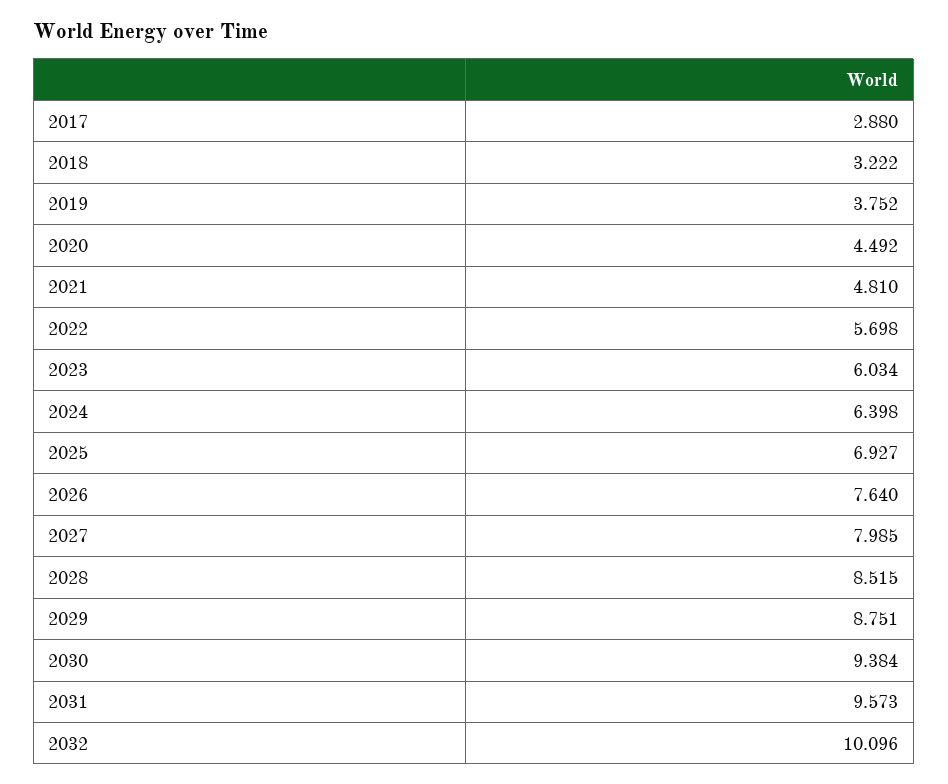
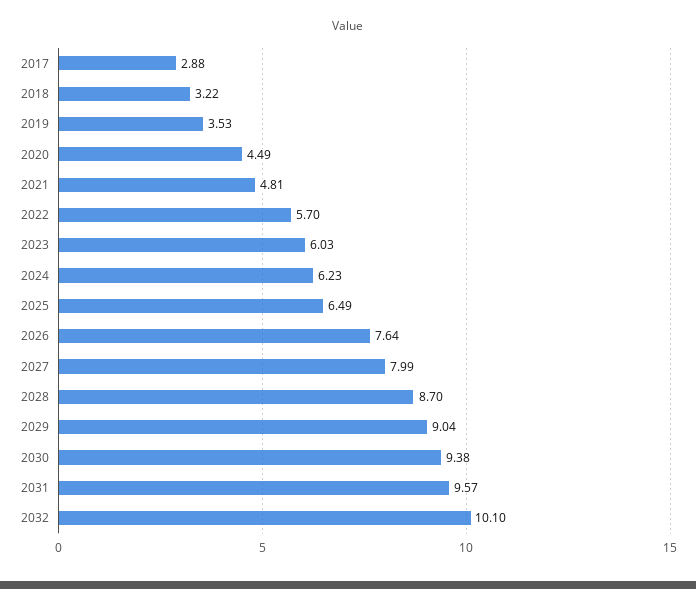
2019: 3.752 -> 3.53
2024: 6.398 -> 6.23
2025: 6.927 -> 6.49
2028: 8.515 -> 8.7
2029: 8.751 -> 9.04

